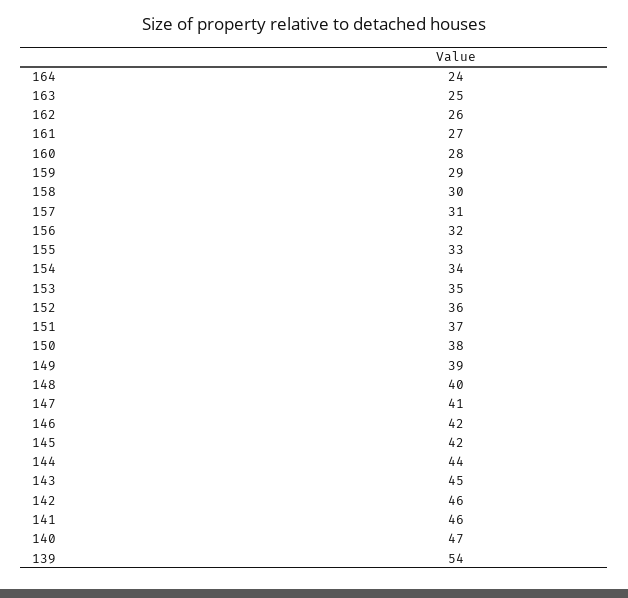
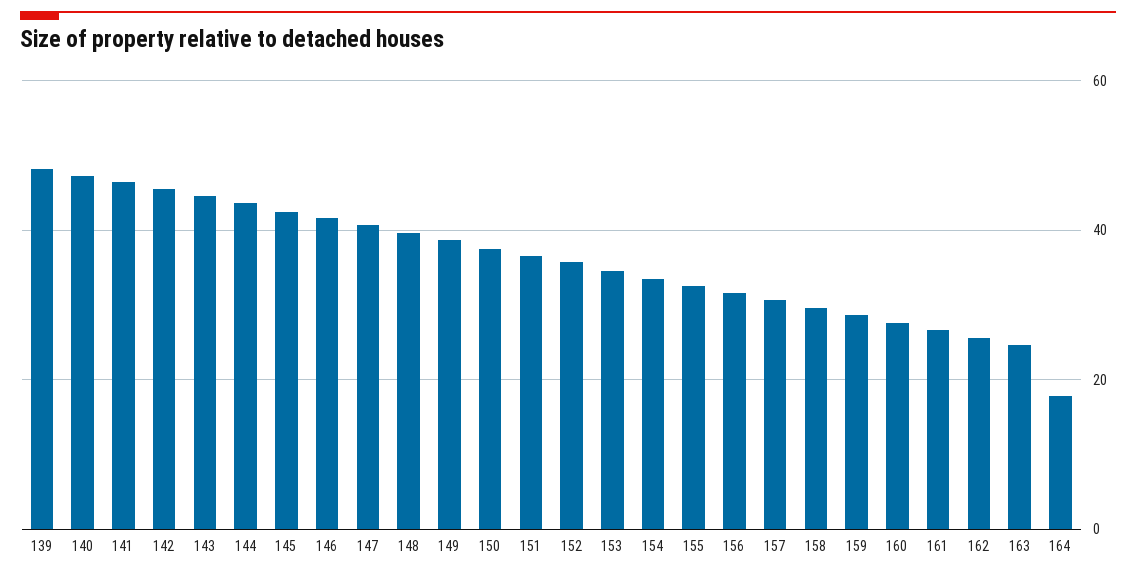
164: 24 -> 18
139: 54 -> 48

